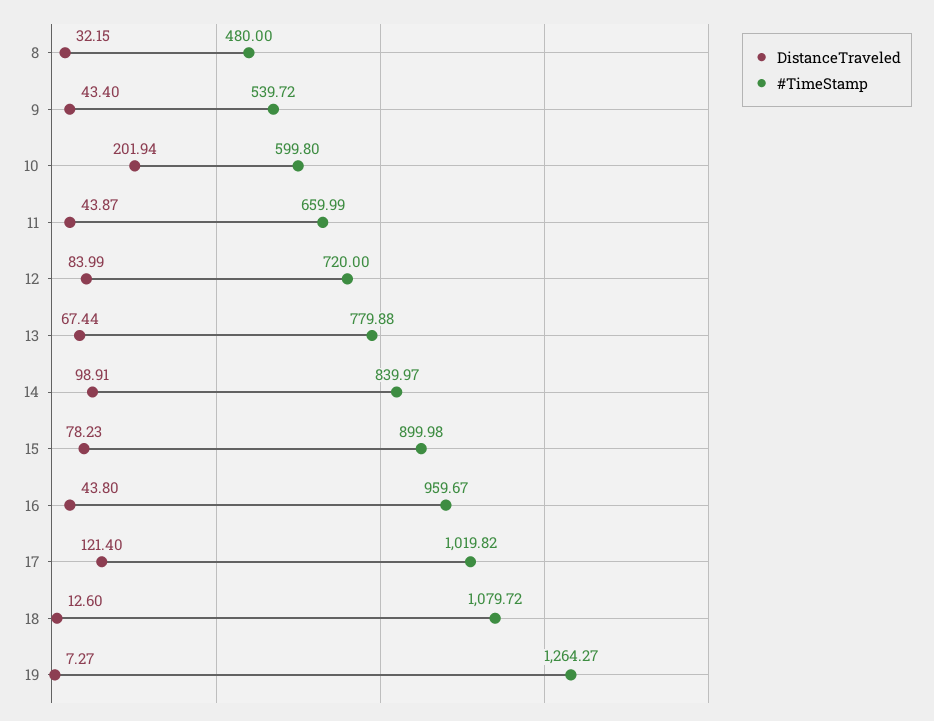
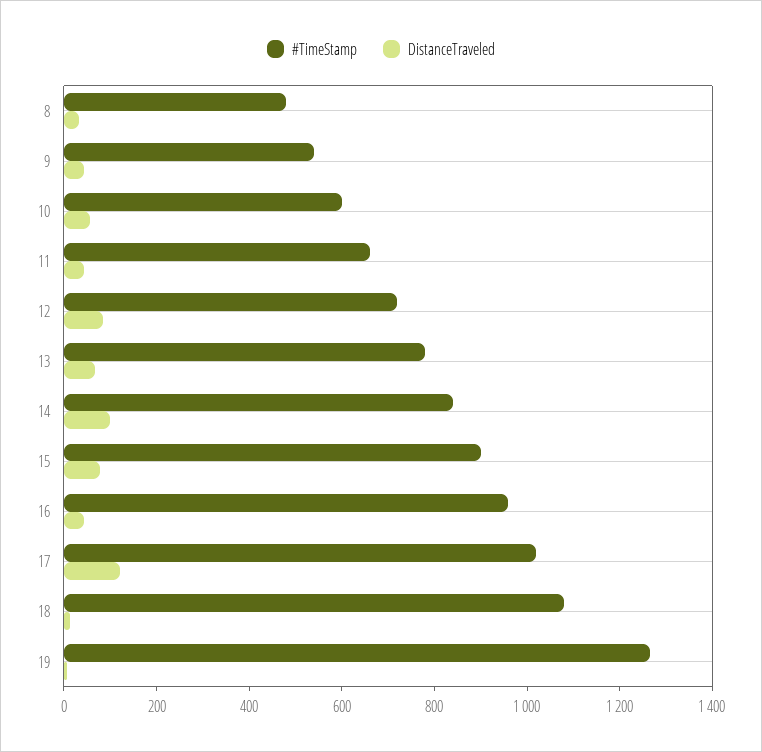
DistanceTraveled, 10: 201.94 -> 50

